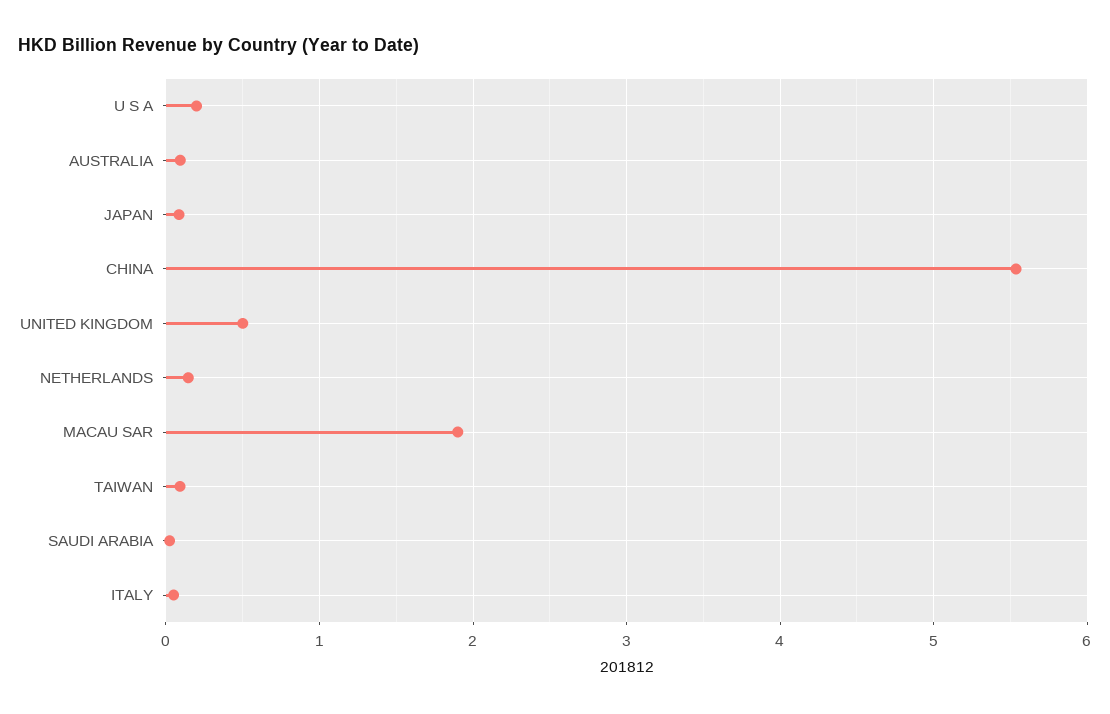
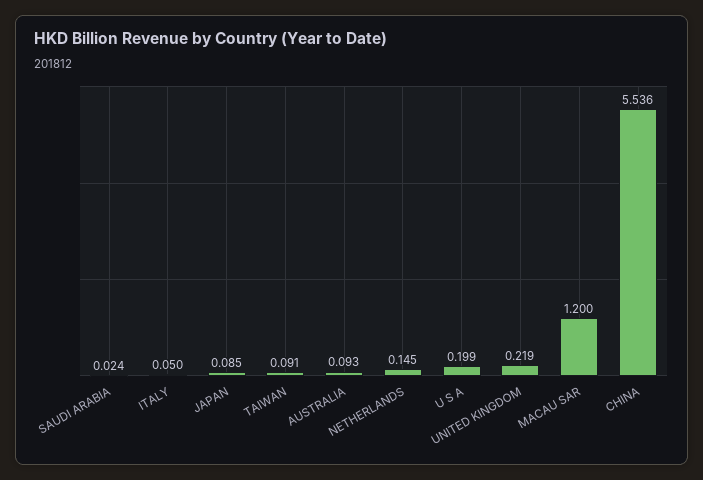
UNITED KINGDOM: 0.5 -> 0.219
MACAU SAR: 1.9 -> 1.2

